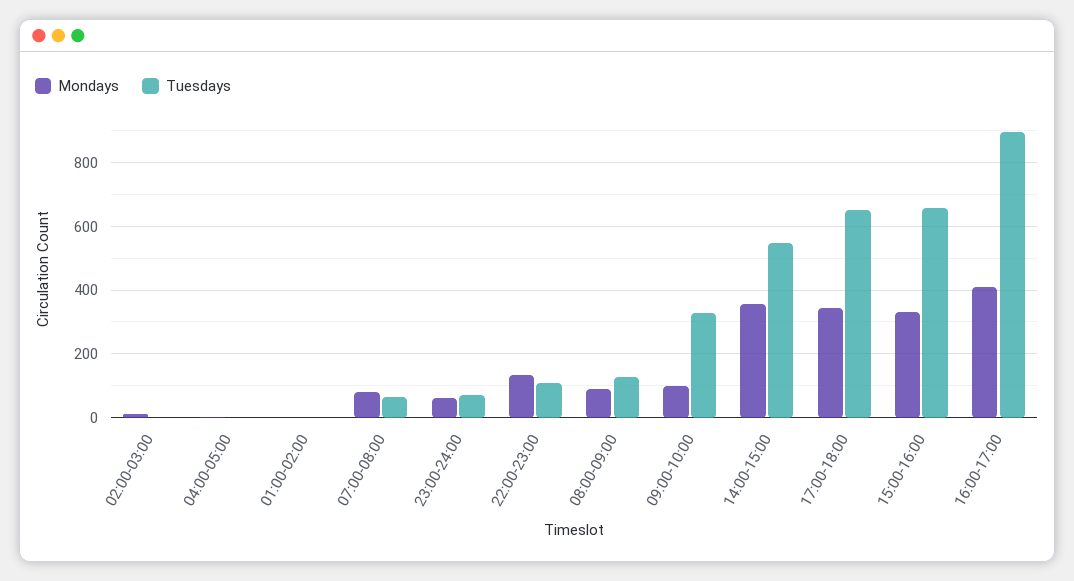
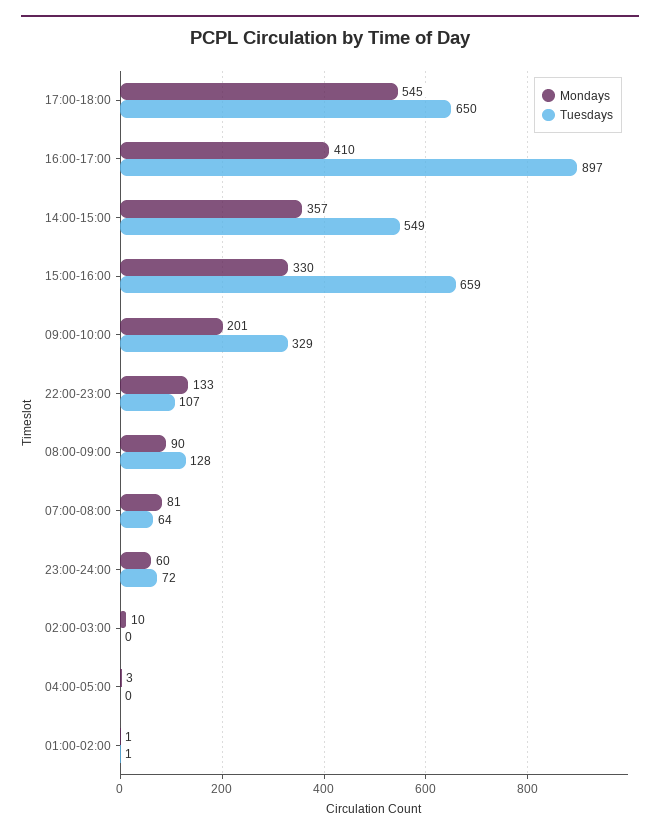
Mondays, 09:00-10:00: 100 -> 201
Mondays, 17:00-18:00: 340 -> 545

